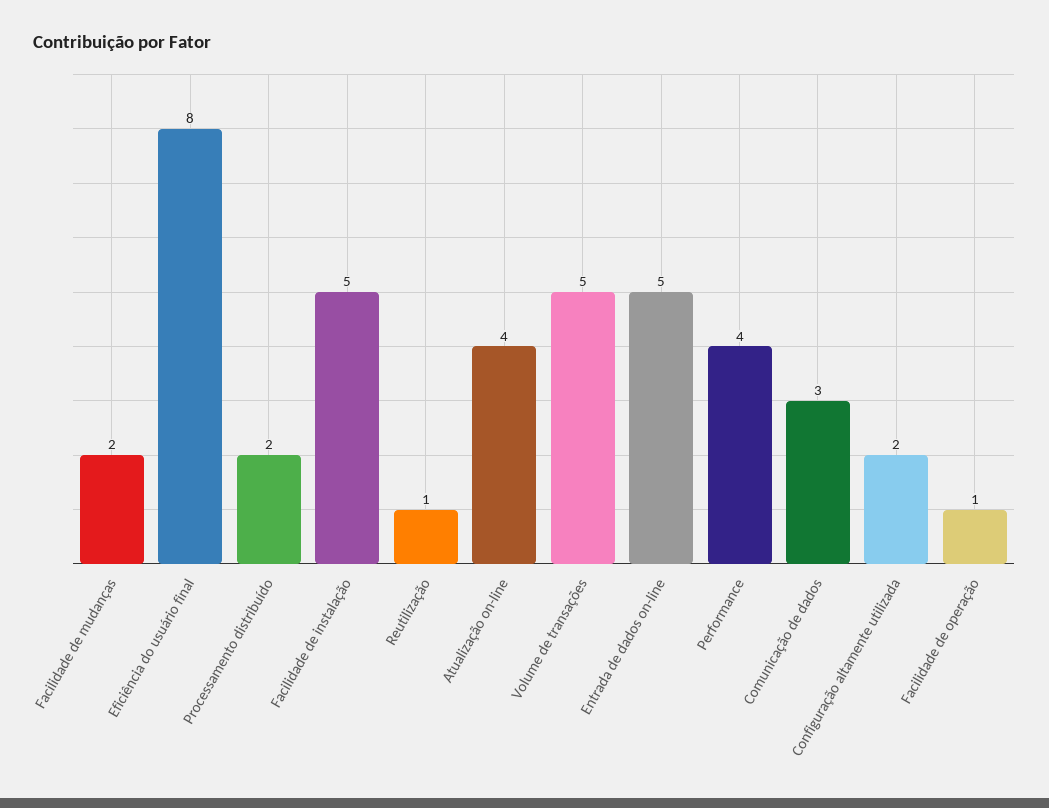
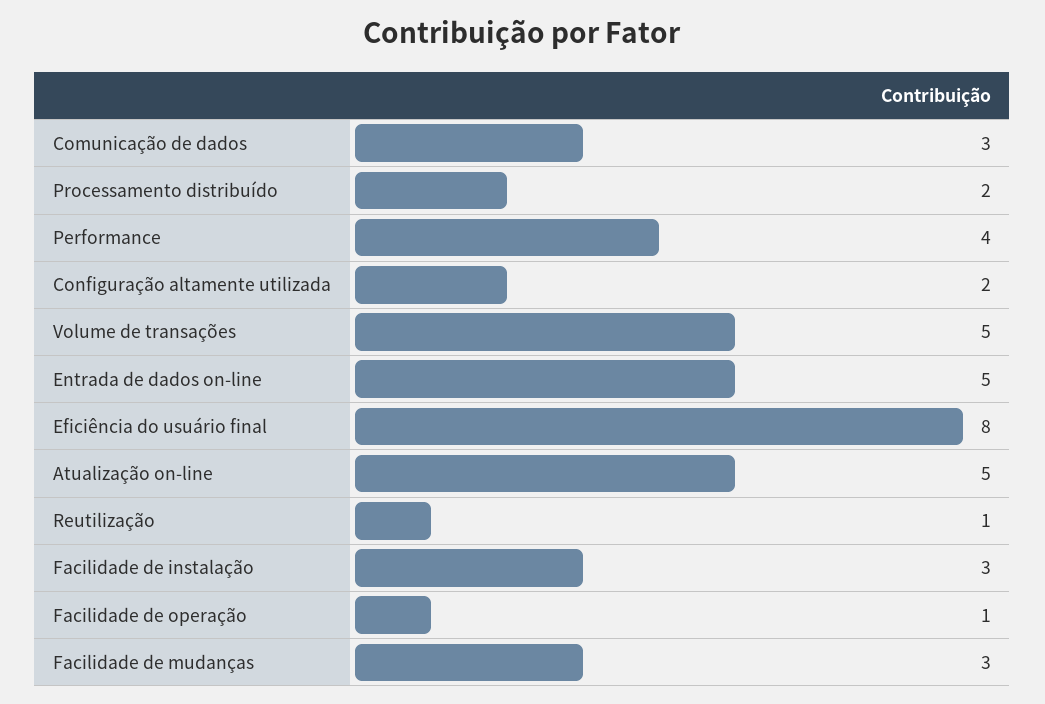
Facilidade de mudanças: 2 -> 3
Facilidade de instalação: 5 -> 3
Atualização on-line: 4 -> 5

